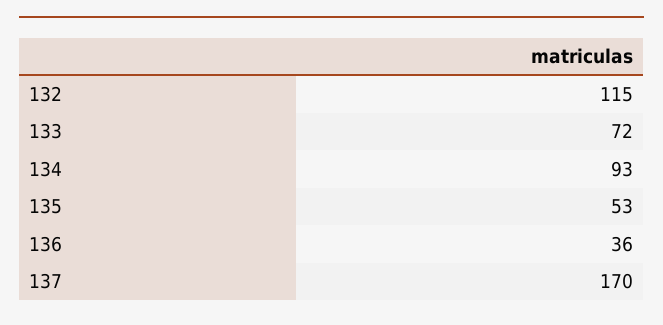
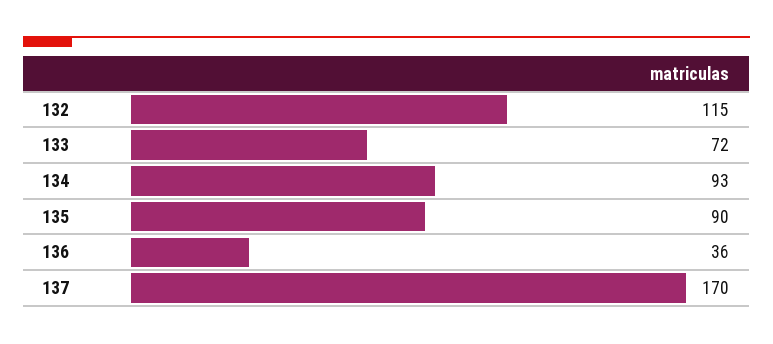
135: 53 -> 90

